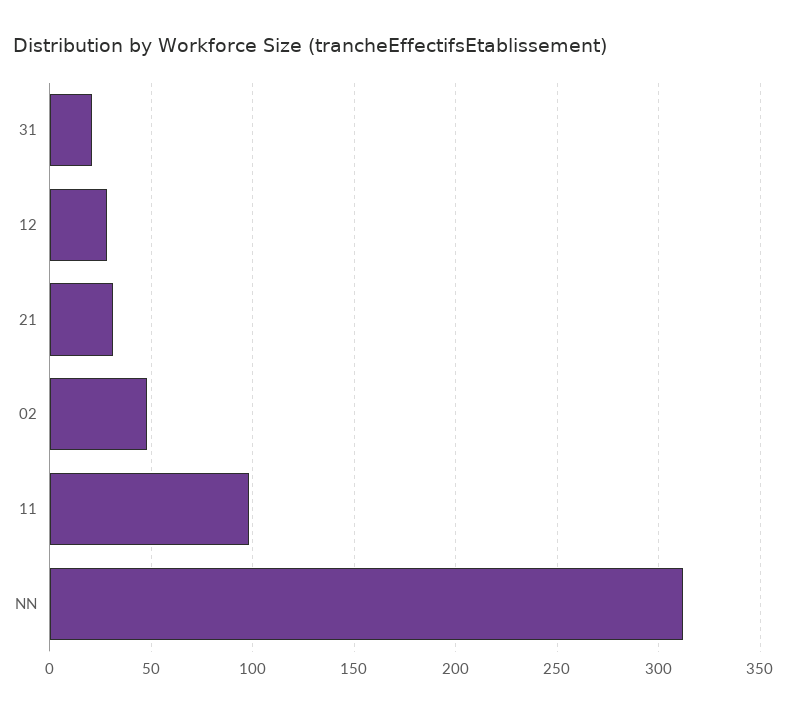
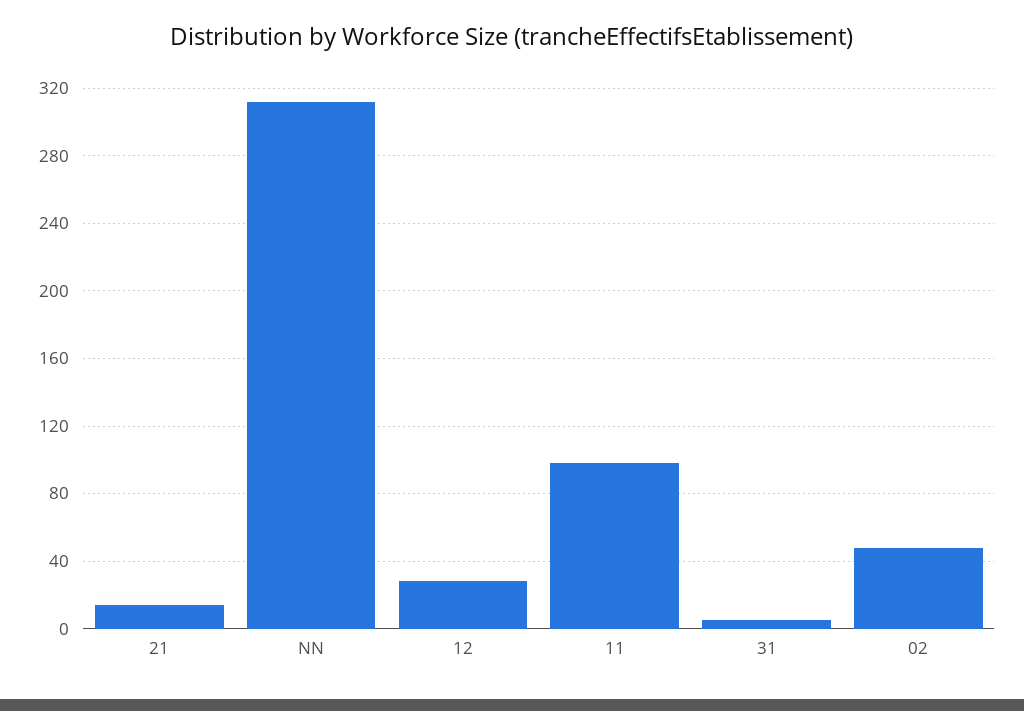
31: 20 -> 5
21: 30 -> 15

